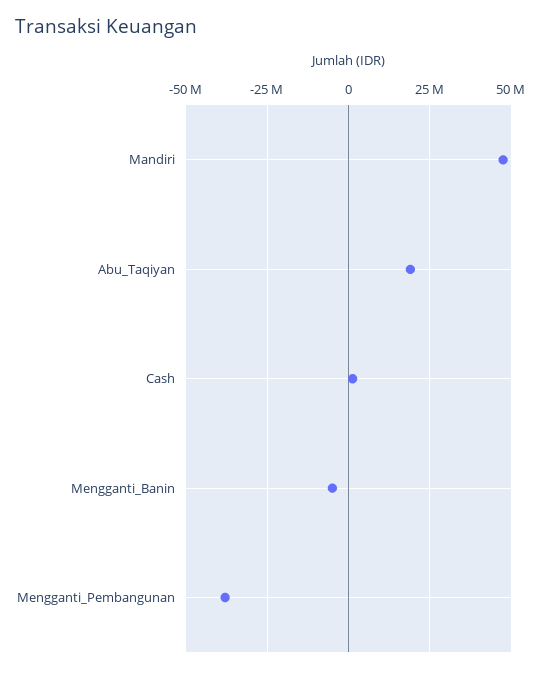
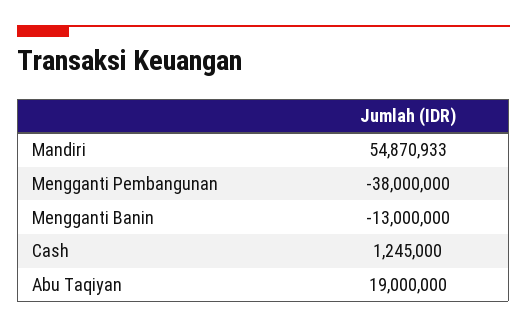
Mandiri: 47500000 -> 54870933
Mengganti_Banin: -5000000 -> -13000000

